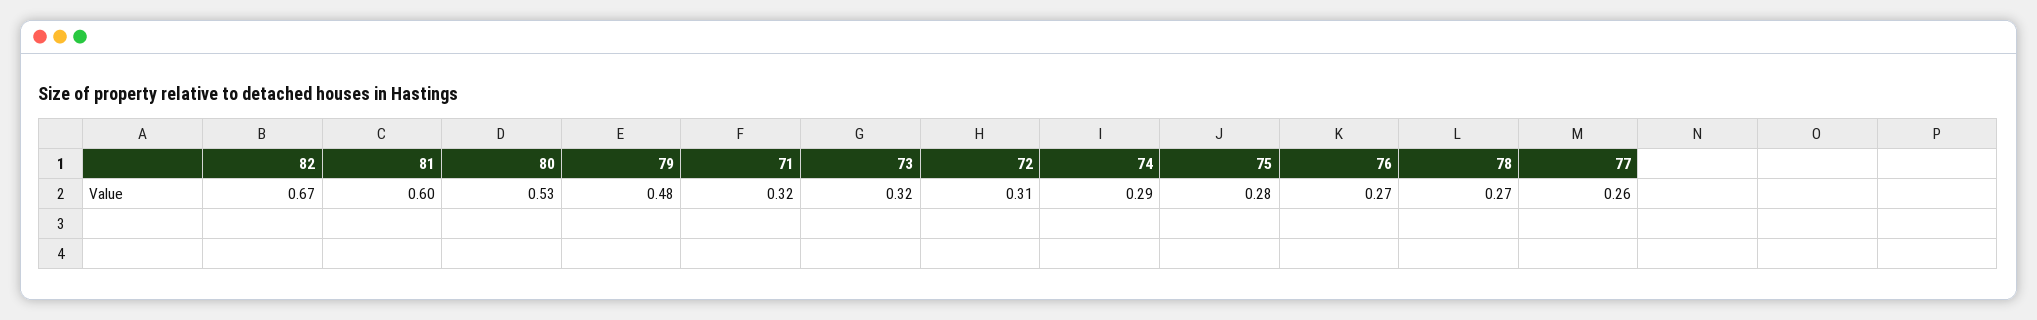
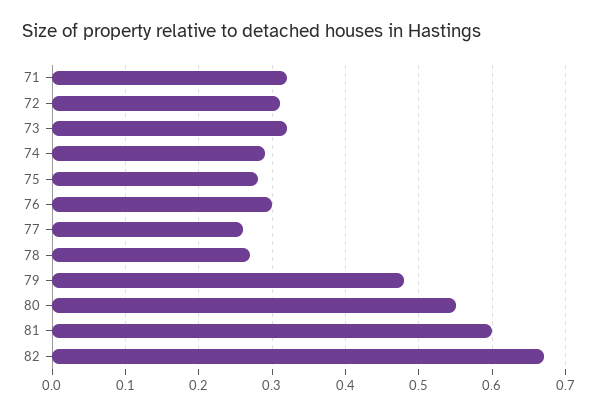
80: 0.53 -> 0.55
76: 0.27 -> 0.3

